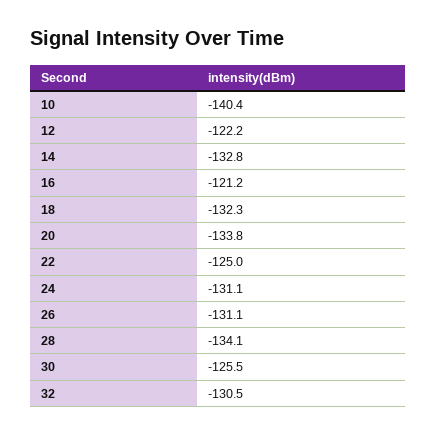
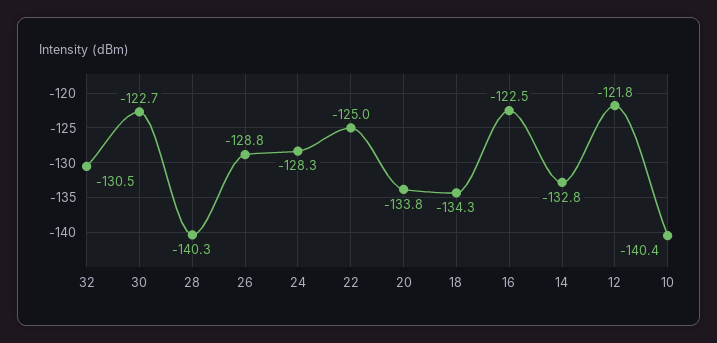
12: -122.2 -> -121.8
16: -121.2 -> -122.5
18: -132.3 -> -134.3
24: -131.1 -> -128.3
26: -131.1 -> -128.8
28: -134.1 -> -140.3
30: -125.5 -> -122.7

